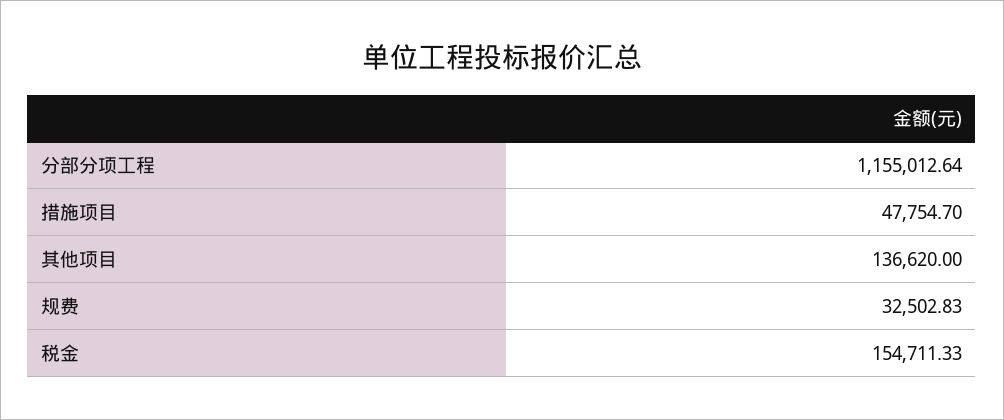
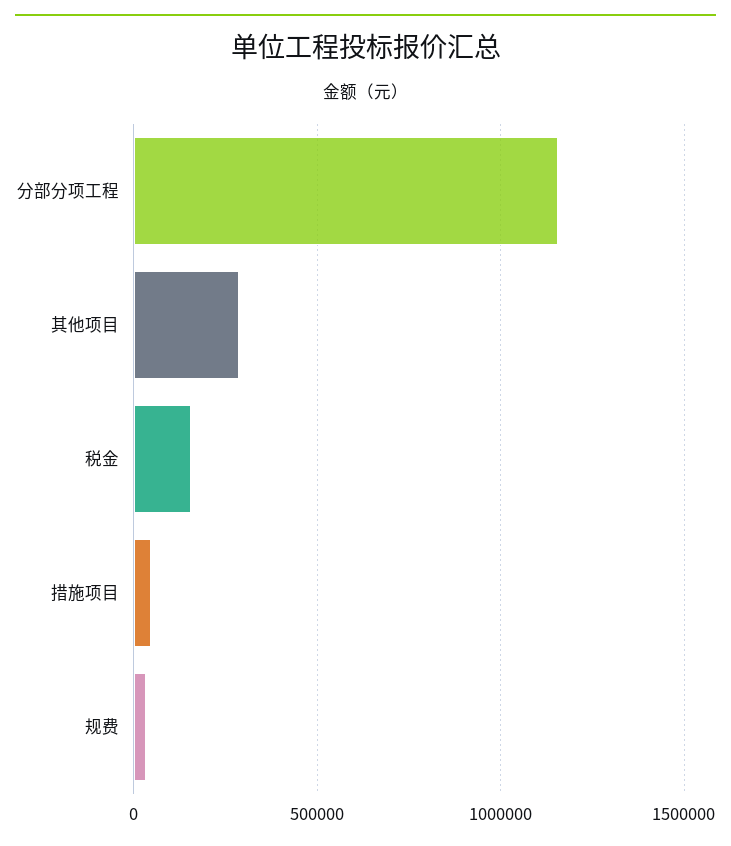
其他项目: 136620 -> 300000

